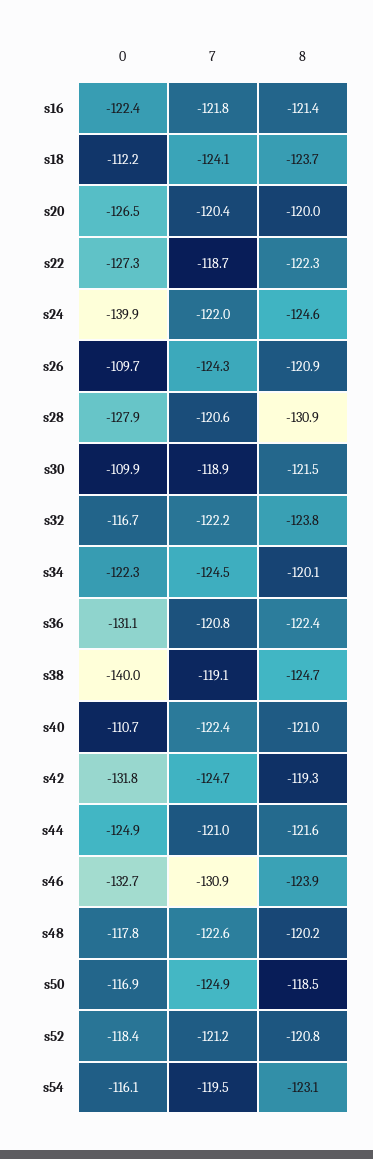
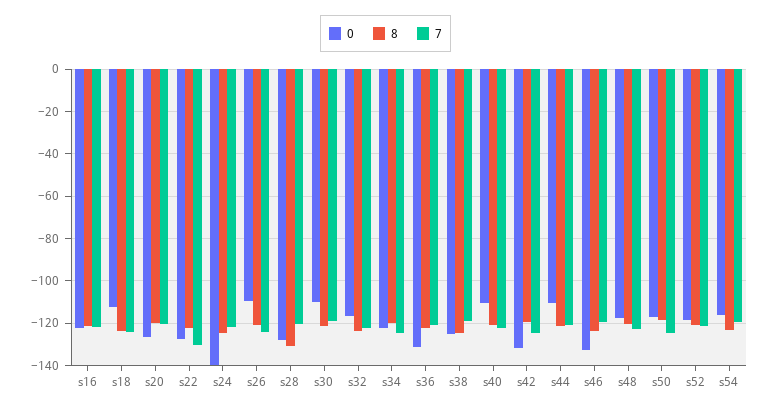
7, s22: -118.7 -> -130
0, s38: -140 -> -125
0, s44: -124.9 -> -110
7, s46: -130.9 -> -120

